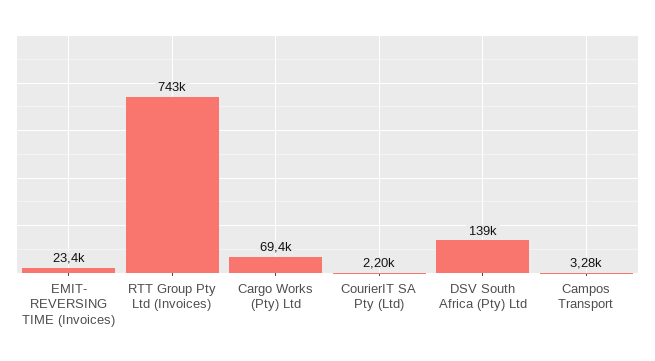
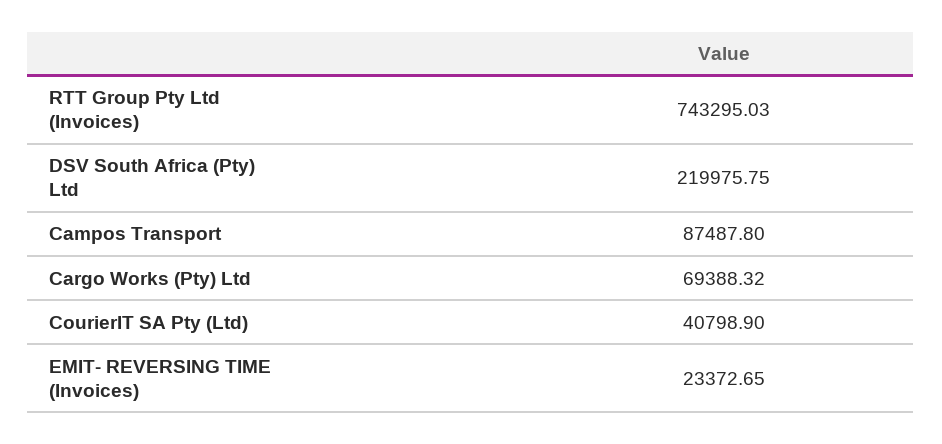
CourierIT SA Pty (Ltd): 2200 -> 40798.9
DSV South Africa (Pty) Ltd: 139000 -> 219975.75
Campos Transport: 3280 -> 87487.8

